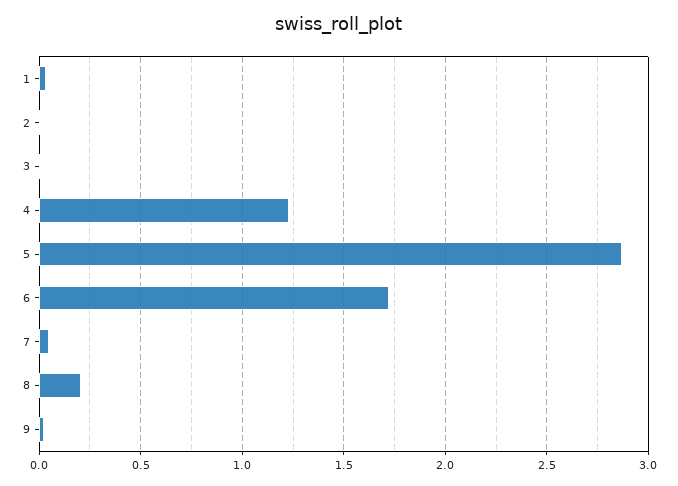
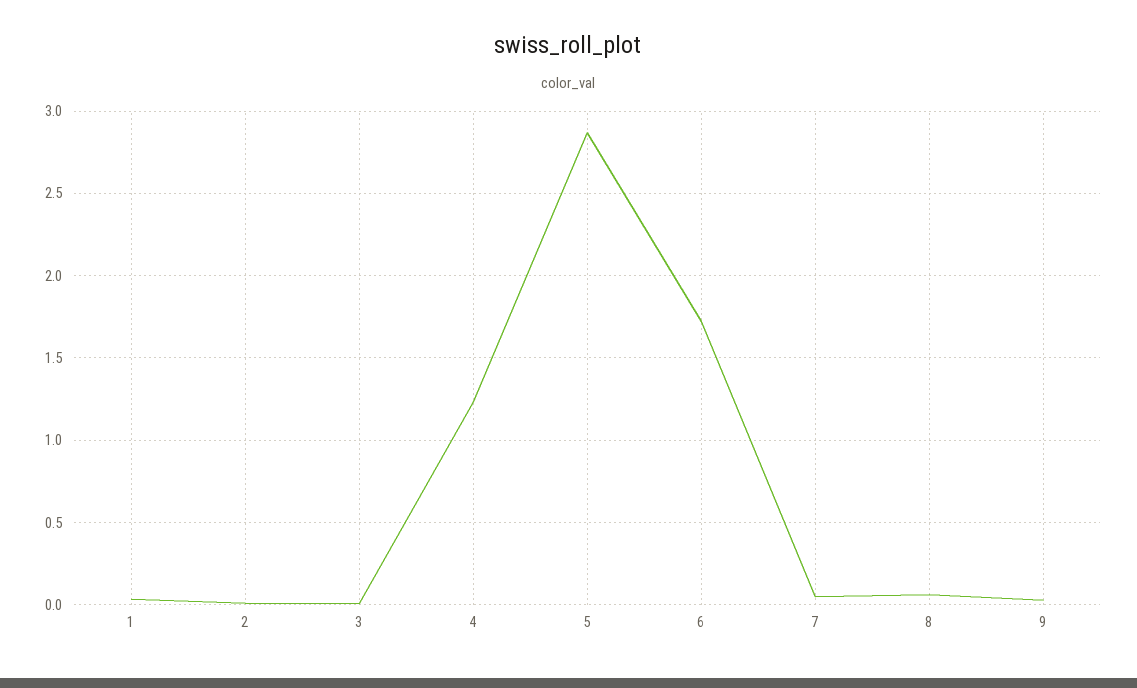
8: 0.2 -> 0.05

